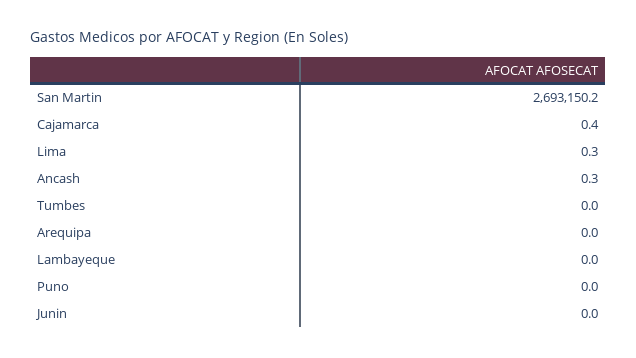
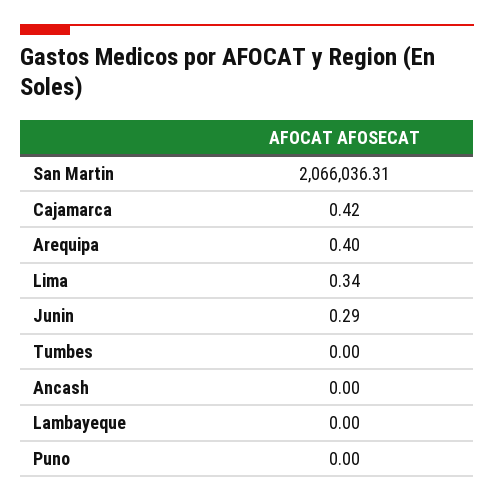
San Martin: 2693150.2 -> 2066036.31
Ancash: 0.3 -> 0
Arequipa: 0 -> 0.4
Junin: 0 -> 0.29

